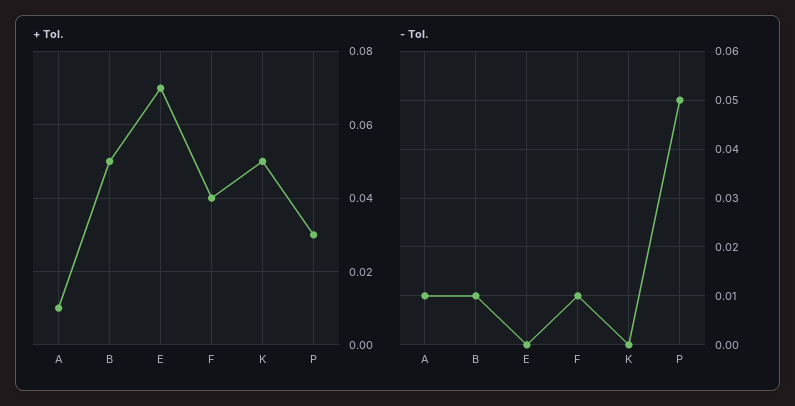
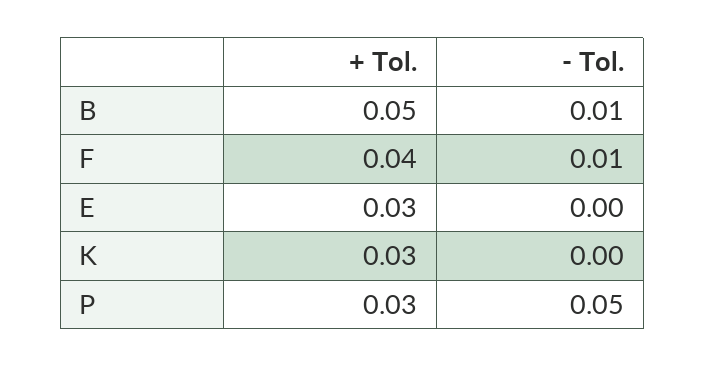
+ Tol., A: 0.01 -> none
+ Tol., E: 0.07 -> 0.03
+ Tol., K: 0.05 -> 0.03
- Tol., A: 0.01 -> none

